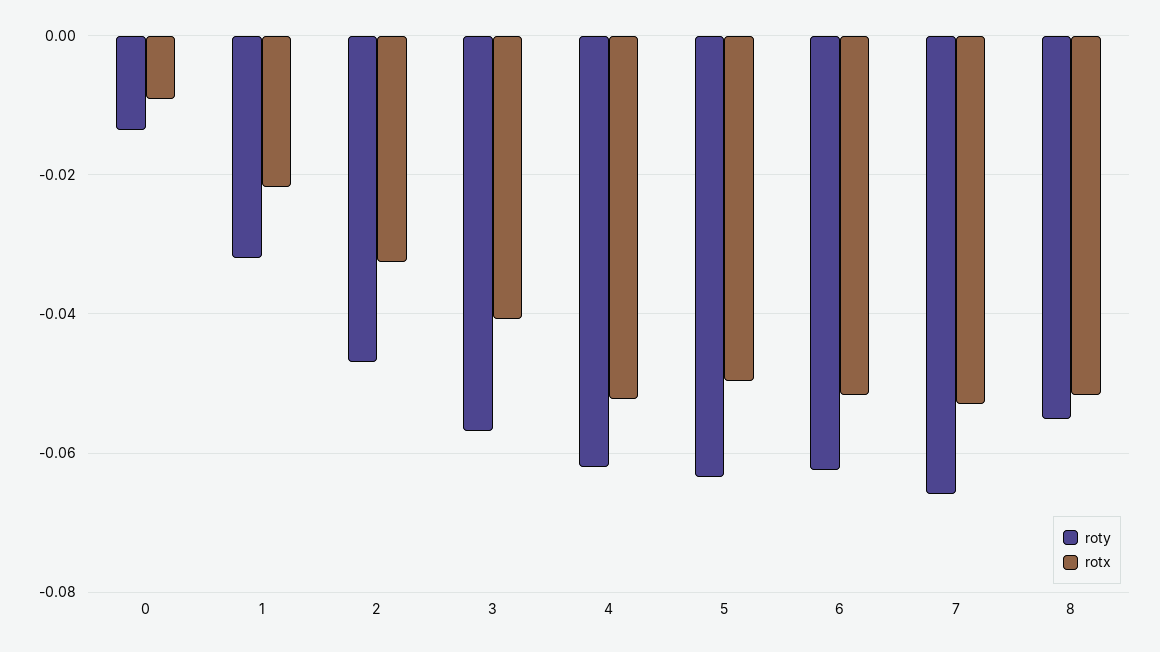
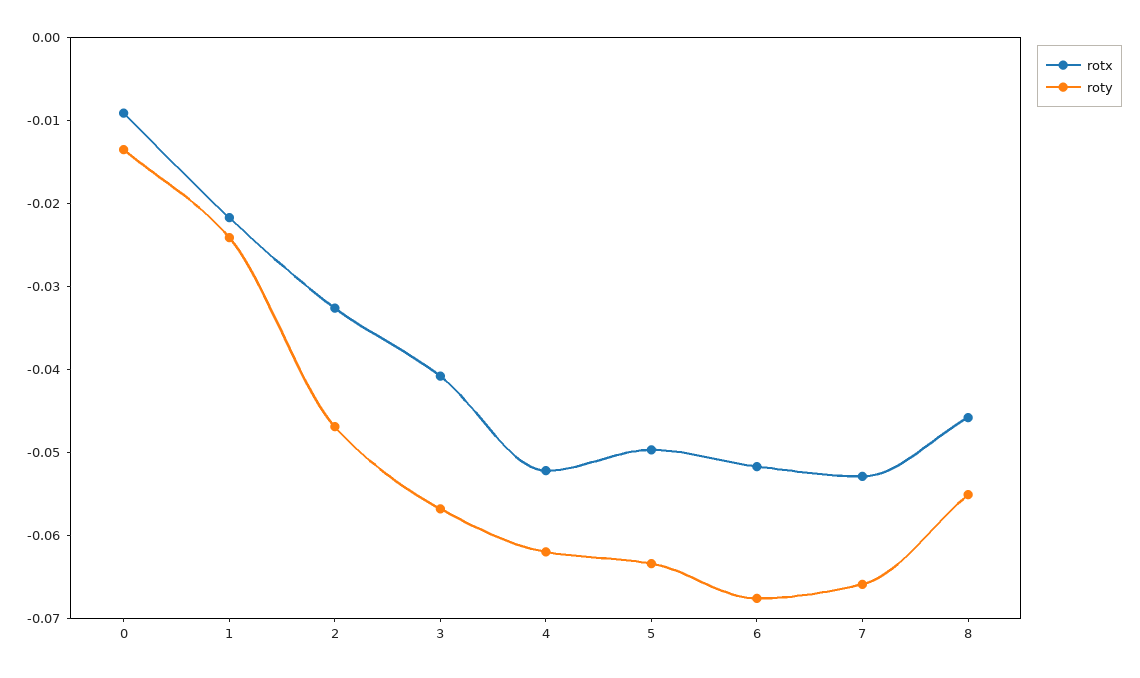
roty, 1: -0.032 -> -0.024
roty, 6: -0.062 -> -0.068
rotx, 8: -0.052 -> -0.046

